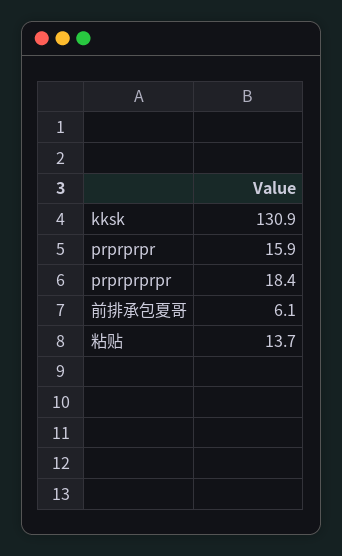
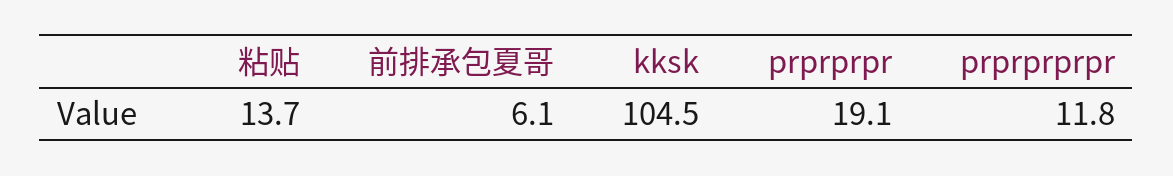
kksk: 130.9 -> 104.5
prprprpr: 15.9 -> 19.1
prprprprpr: 18.4 -> 11.8

